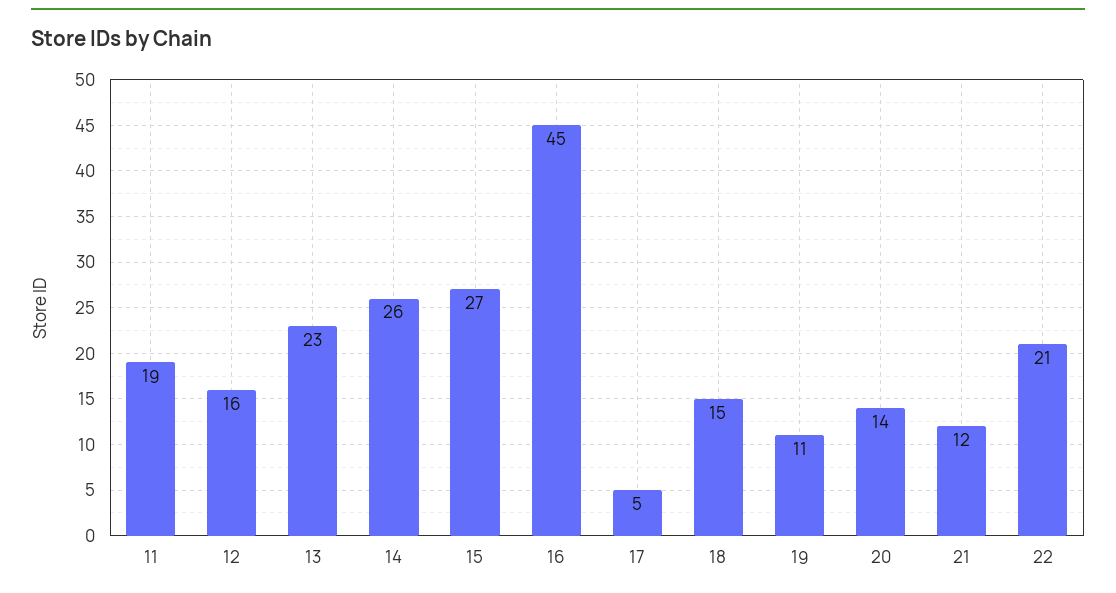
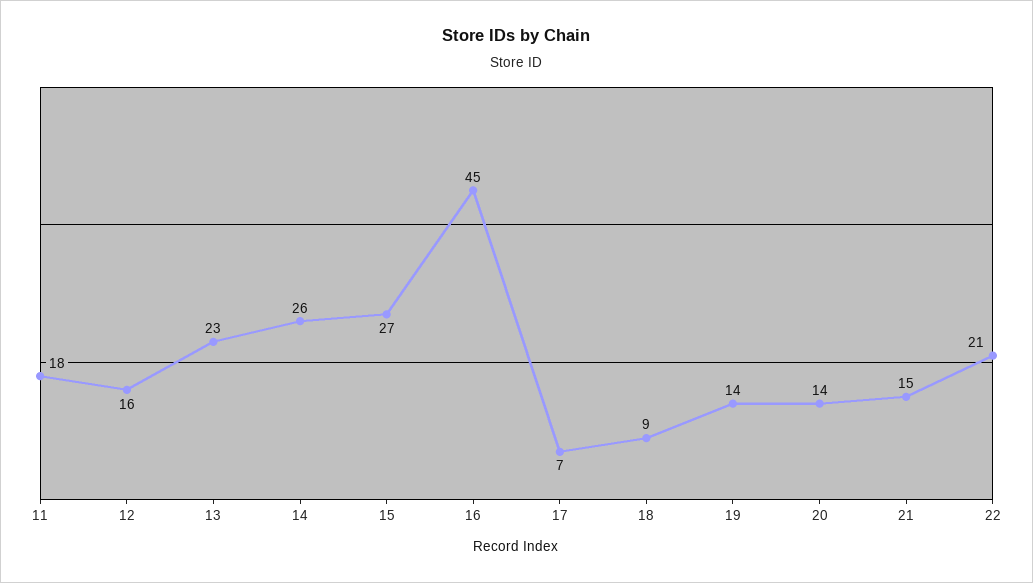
11: 19 -> 18
17: 5 -> 7
18: 15 -> 9
19: 11 -> 14
21: 12 -> 15

